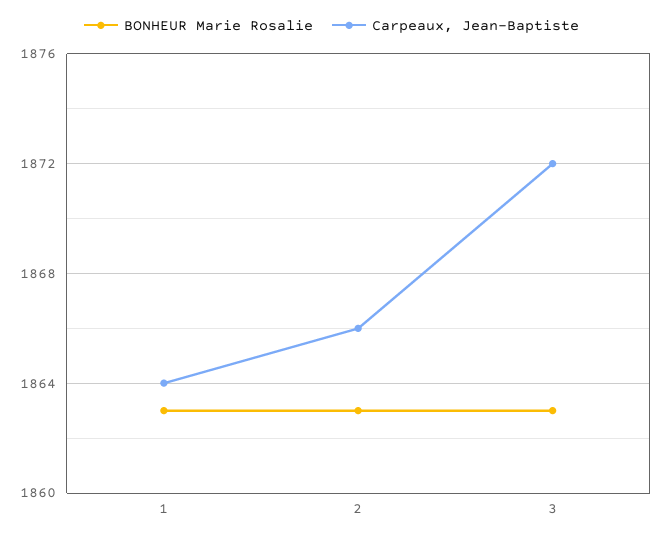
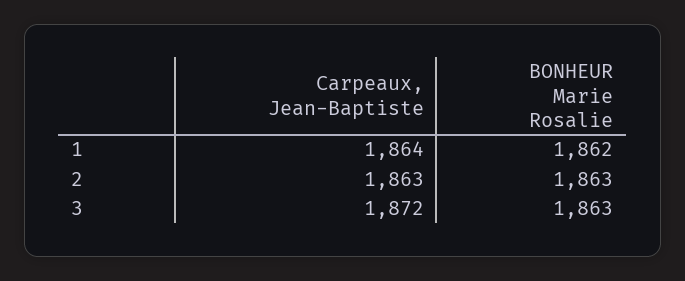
BONHEUR Marie Rosalie, 1: 1863 -> 1862
Carpeaux, Jean-Baptiste, 2: 1866 -> 1863

